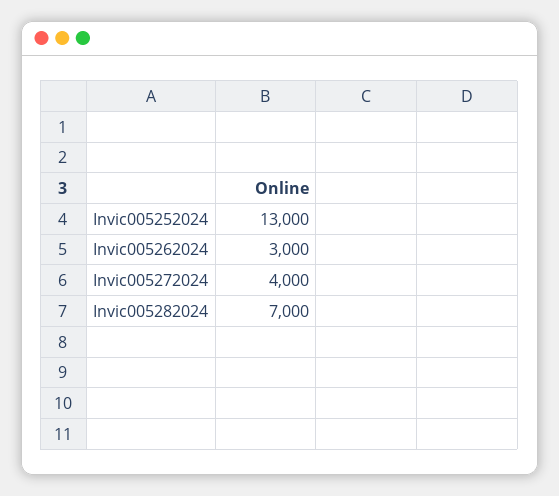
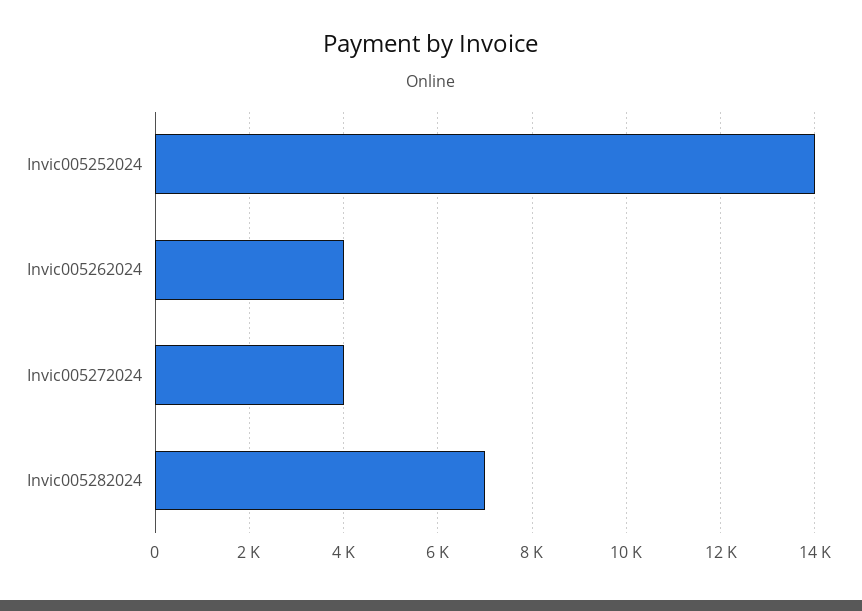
Invic005252024: 13000 -> 14000
Invic005262024: 3000 -> 4000

